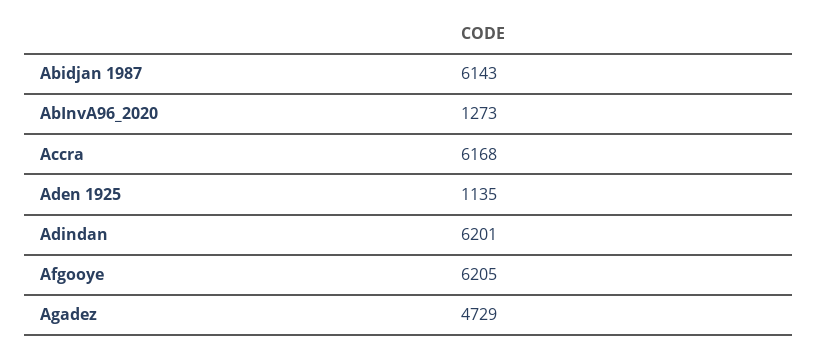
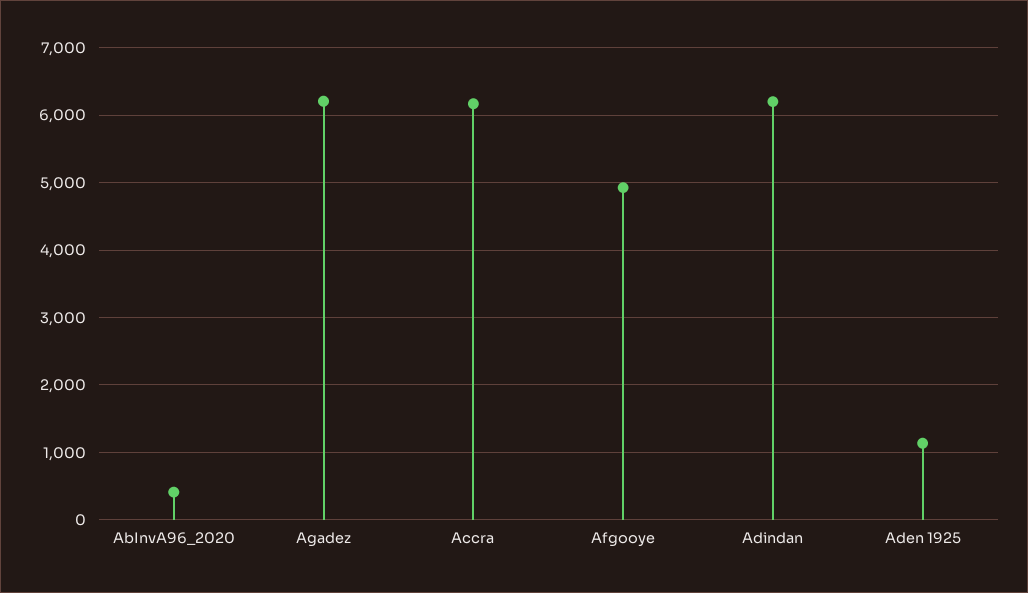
Abidjan 1987: 6143 -> none
AbInvA96_2020: 1273 -> 400
Afgooye: 6205 -> 4900
Agadez: 4729 -> 6200

